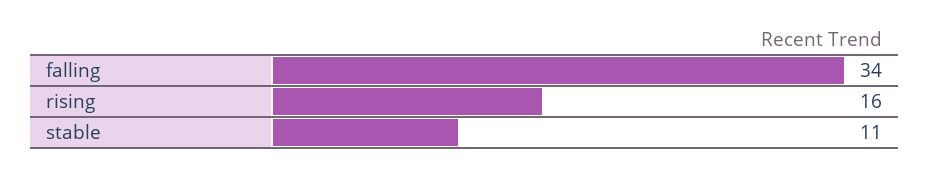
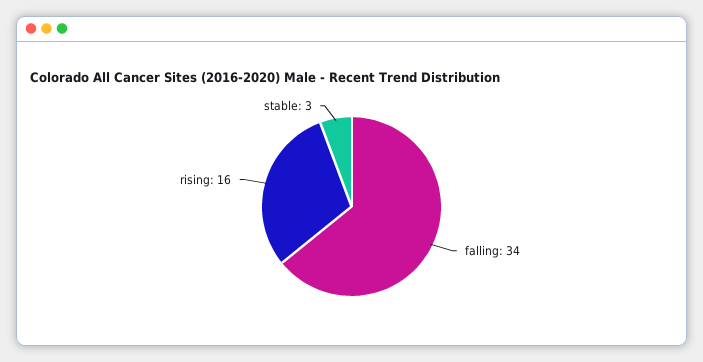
stable: 11 -> 3

